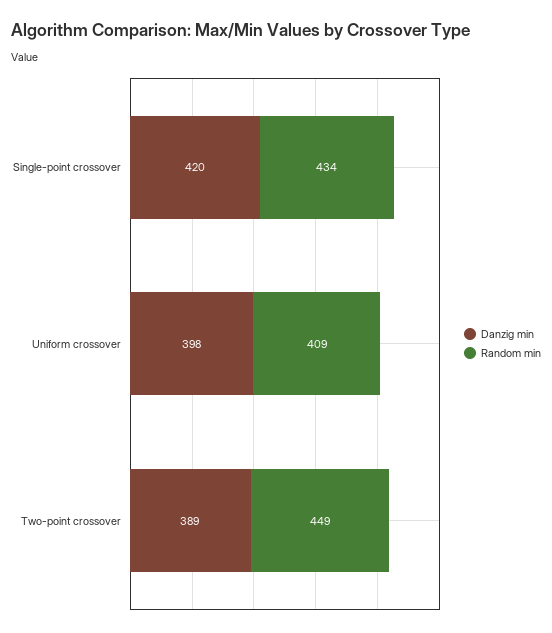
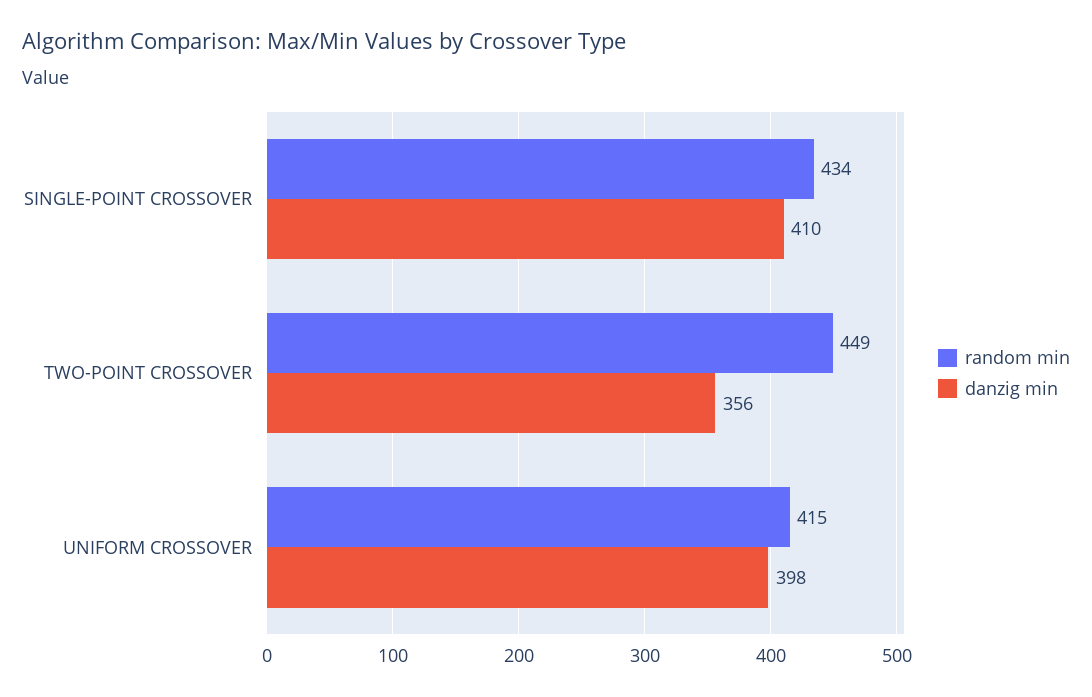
Danzig min, Single-point crossover: 420 -> 410
Random min, Uniform crossover: 409 -> 415
Danzig min, Two-point crossover: 389 -> 356

